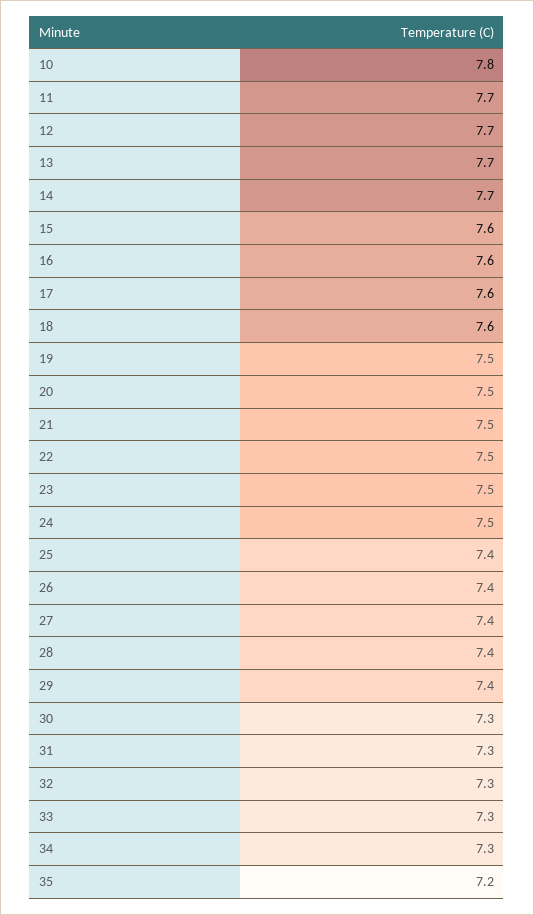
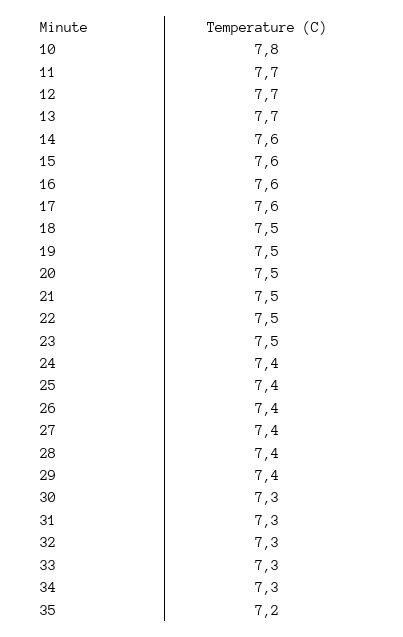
14: 7.7 -> 7.6
18: 7.6 -> 7.5
24: 7.5 -> 7.4

